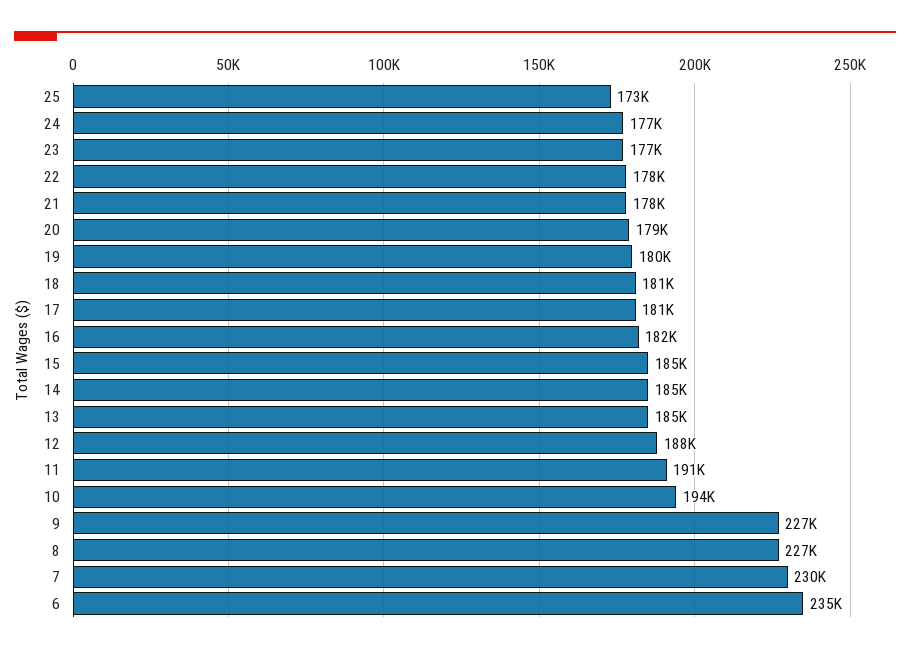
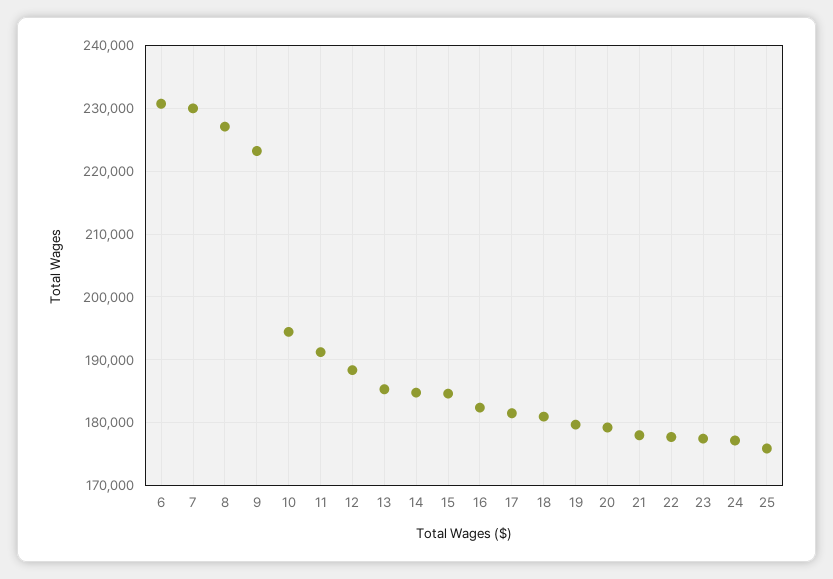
25: 173000 -> 176000
9: 227000 -> 223000
6: 235000 -> 231000

